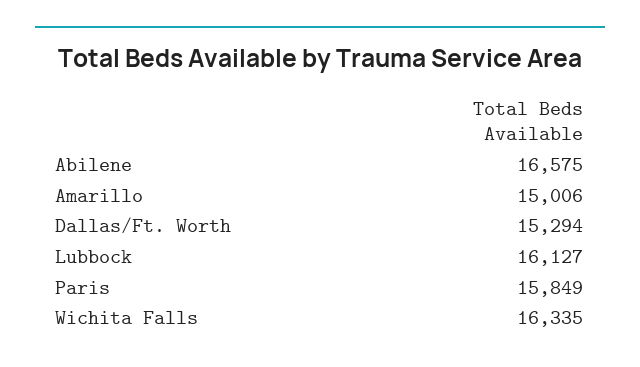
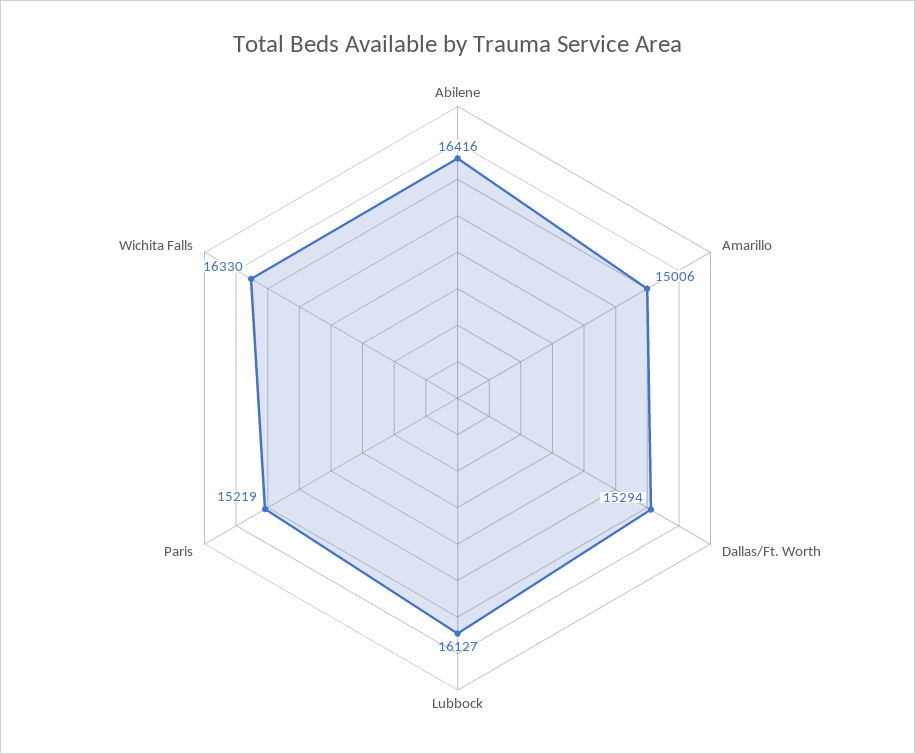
Abilene: 16575 -> 16416
Paris: 15849 -> 15219
Wichita Falls: 16335 -> 16330

